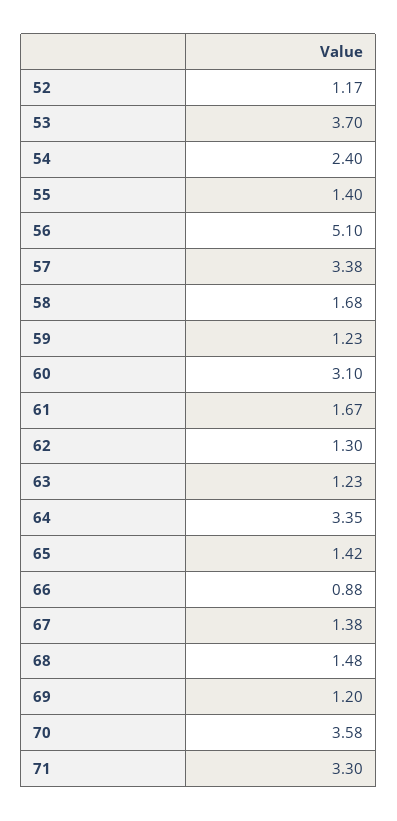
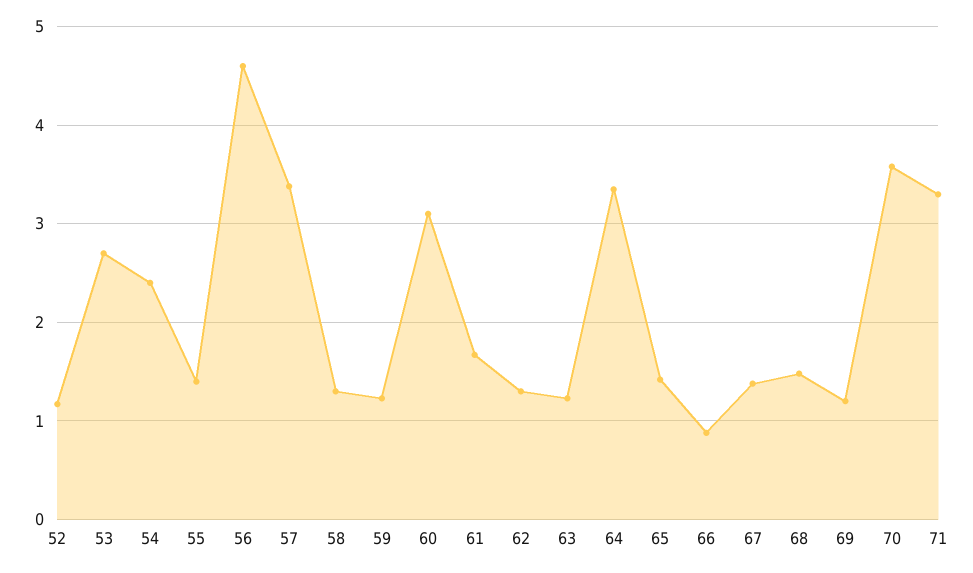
53: 3.7 -> 2.7
56: 5.1 -> 4.6
58: 1.68 -> 1.3

